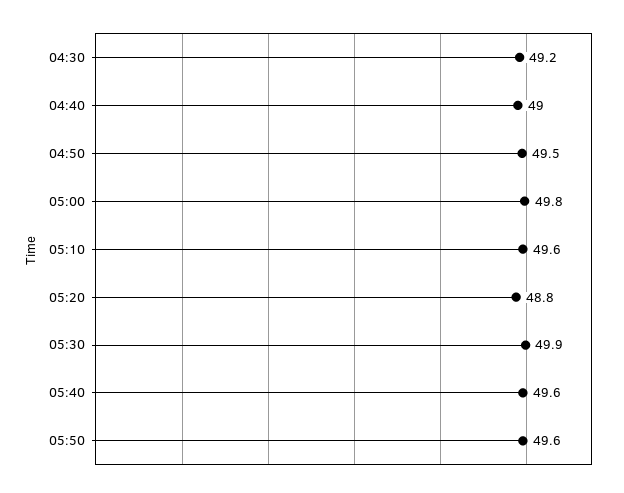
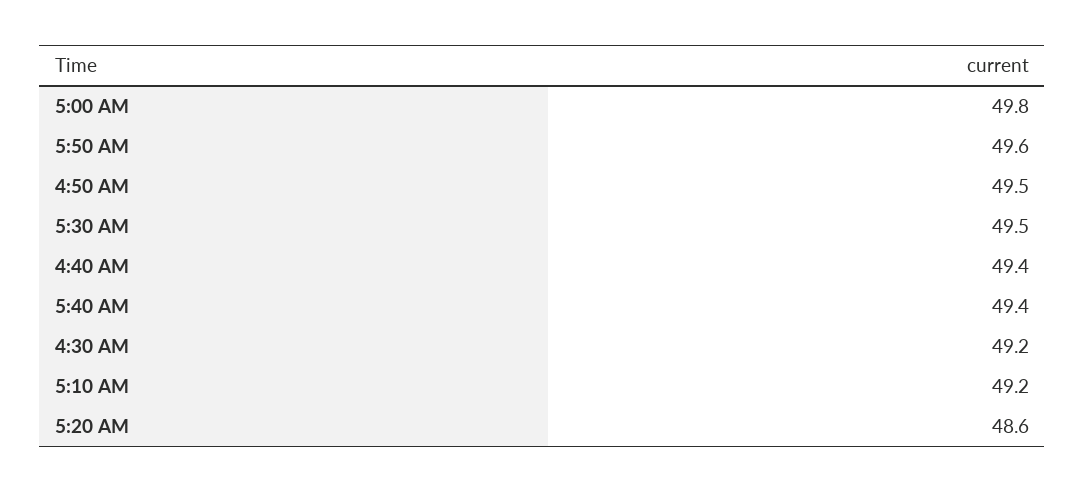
04:40: 49 -> 49.4
05:10: 49.6 -> 49.2
05:20: 48.8 -> 48.6
05:30: 49.9 -> 49.5
05:40: 49.6 -> 49.4

